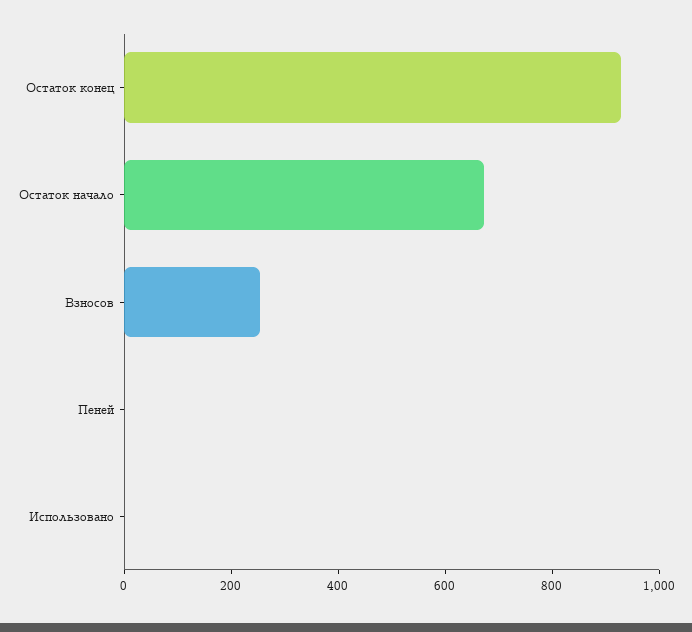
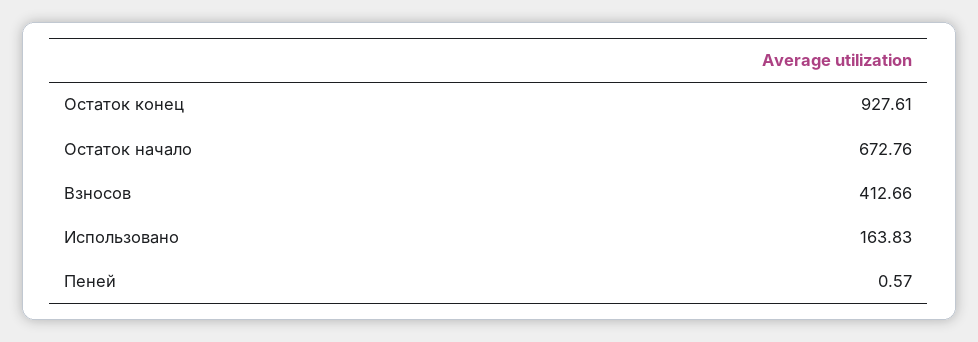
Взносов: 250 -> 412.66
Использовано: 0 -> 163.83

